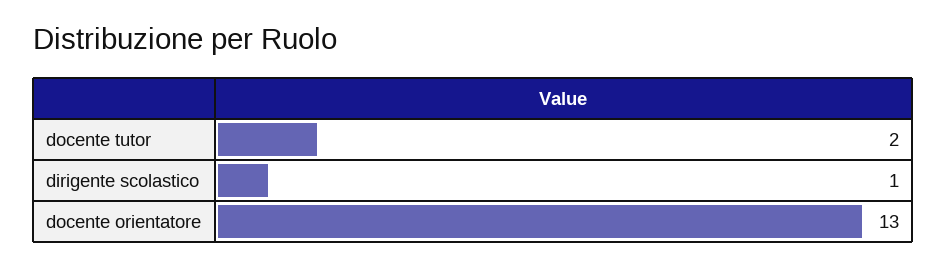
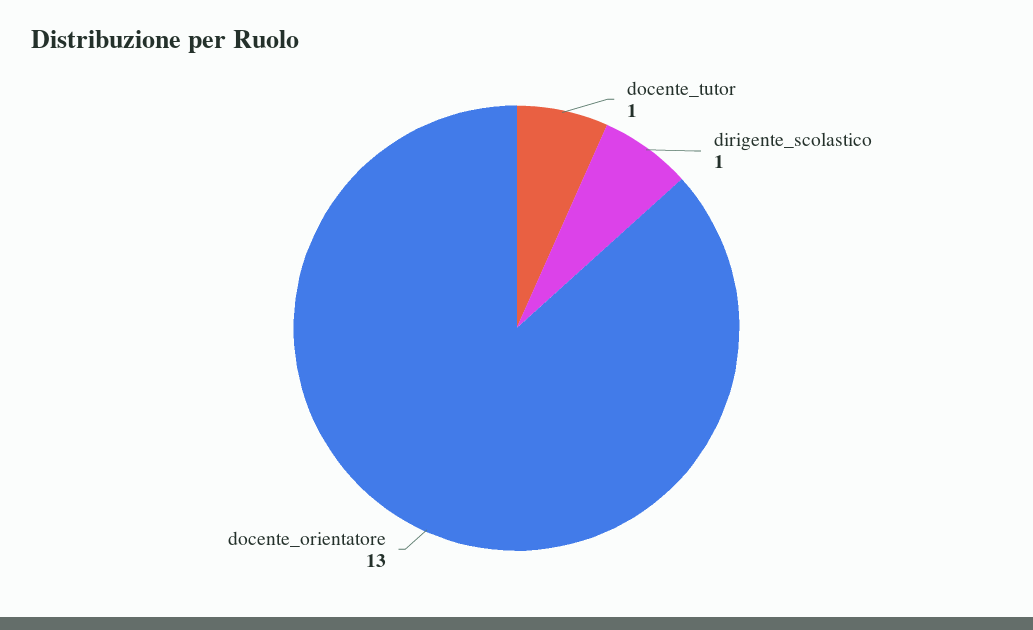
docente tutor: 2 -> 1

